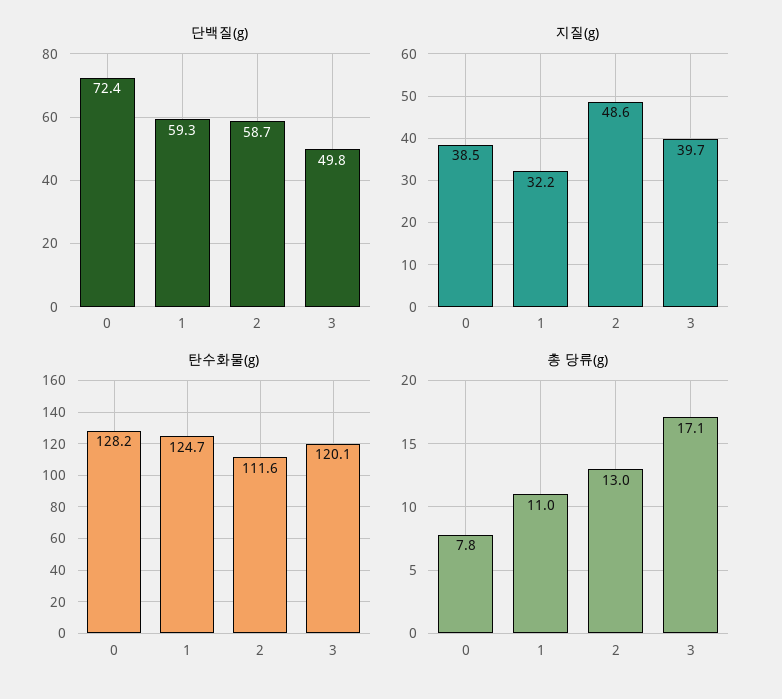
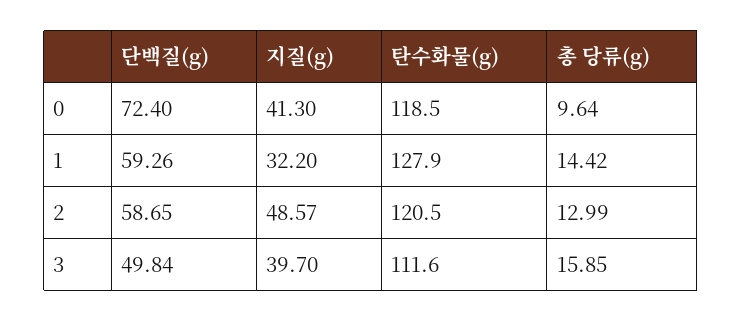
지질(g), 0: 38.5 -> 41.3
탄수화물(g), 0: 128.2 -> 118.5
탄수화물(g), 1: 124.7 -> 127.9
탄수화물(g), 2: 111.6 -> 120.5
탄수화물(g), 3: 120.1 -> 111.6
총 당류(g), 0: 7.8 -> 9.64
총 당류(g), 1: 11 -> 14.42
총 당류(g), 3: 17.1 -> 15.85

